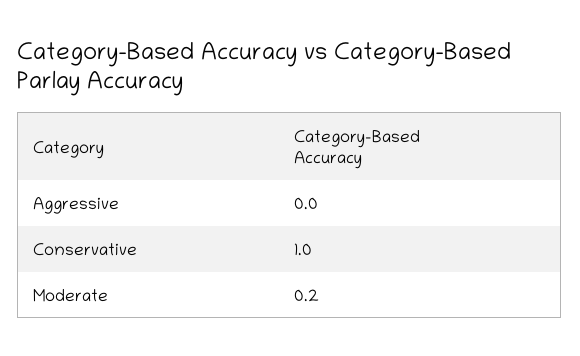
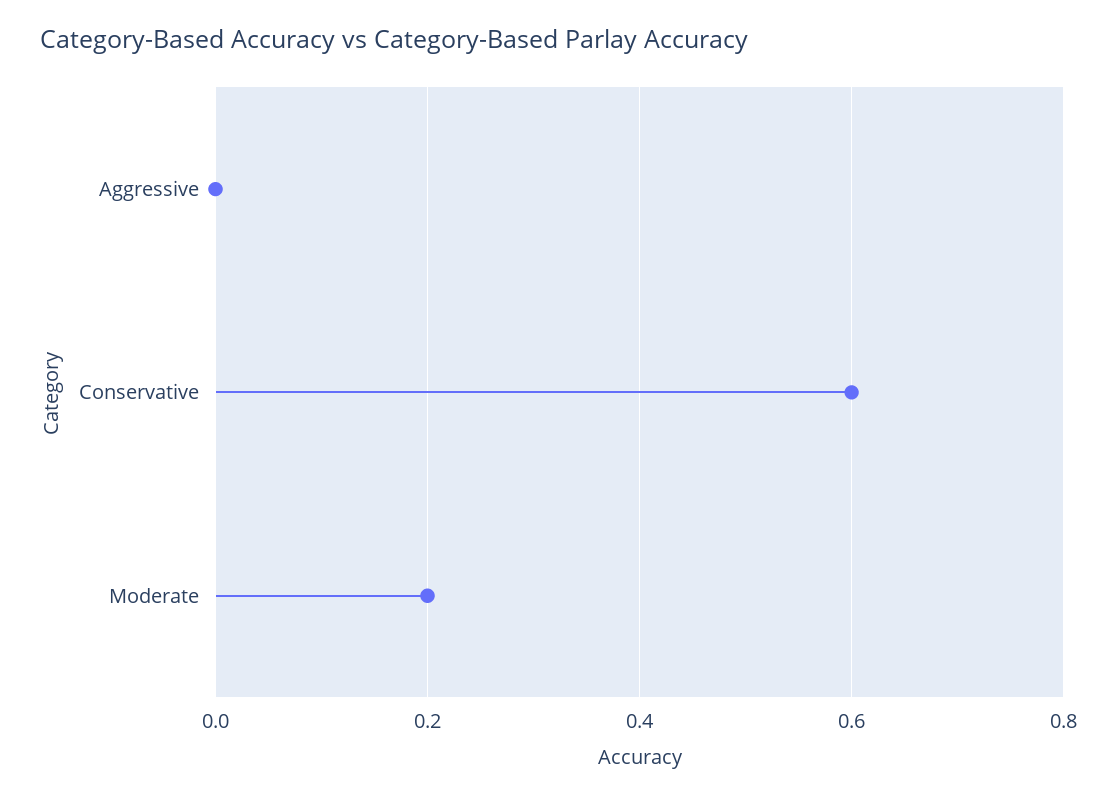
Conservative: 1 -> 0.6

